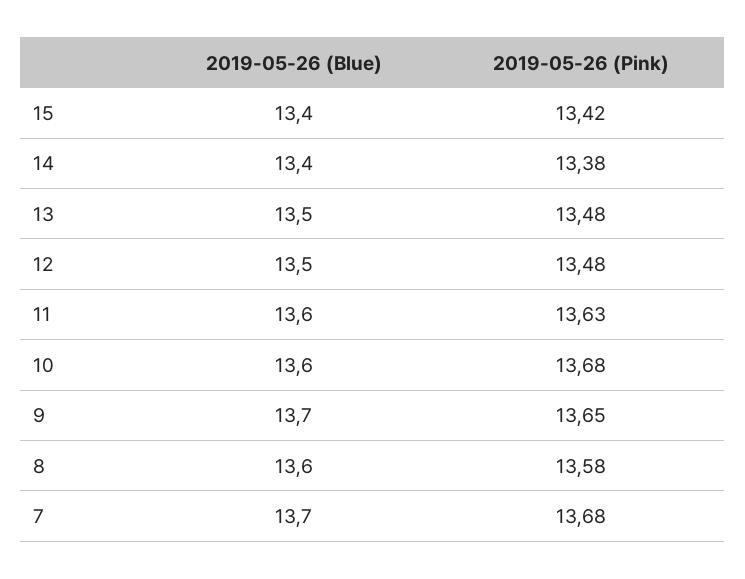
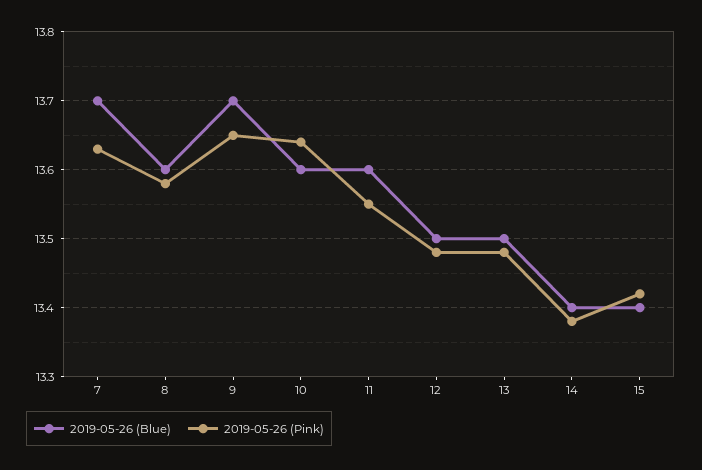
2019-05-26 (Pink), 11: 13.63 -> 13.55
2019-05-26 (Pink), 10: 13.68 -> 13.64
2019-05-26 (Pink), 7: 13.68 -> 13.63

